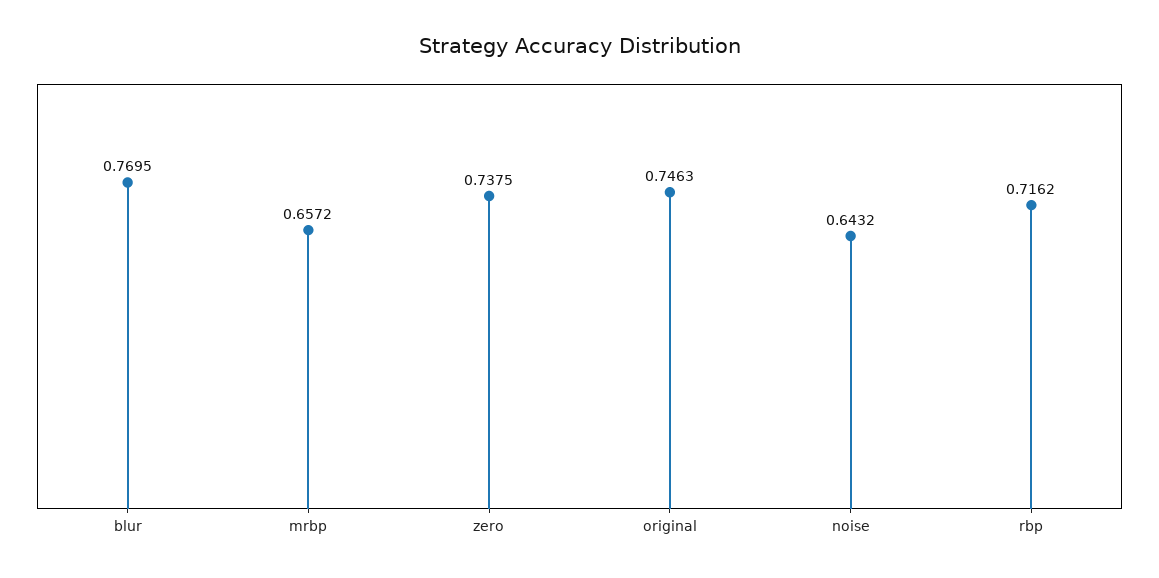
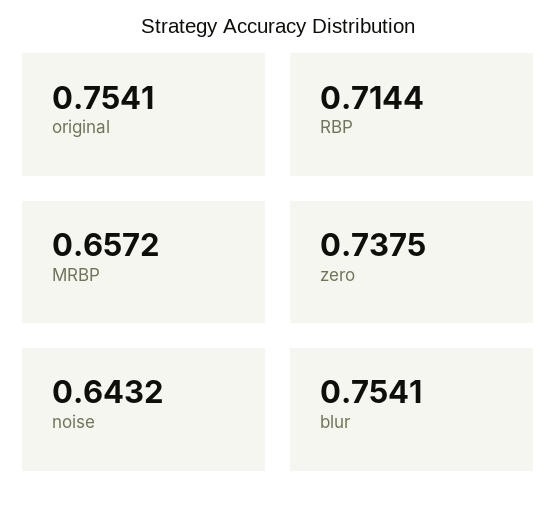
blur: 0.7695 -> 0.7541
original: 0.7463 -> 0.7541
rbp: 0.7162 -> 0.7144

